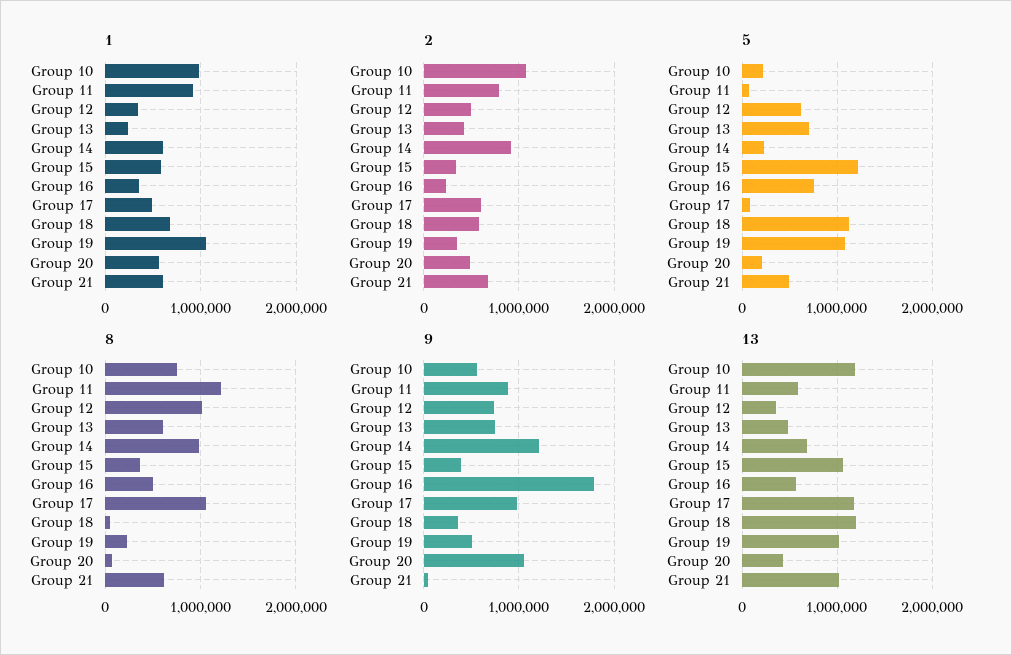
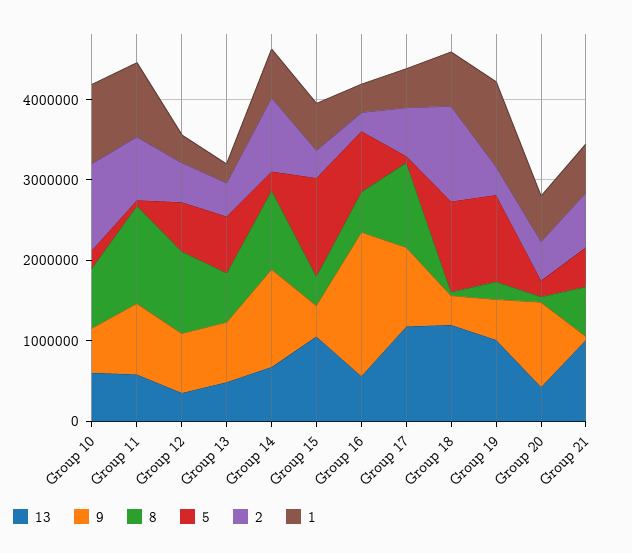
2, Group 18: 600000 -> 1200000
13, Group 10: 1200000 -> 600000

